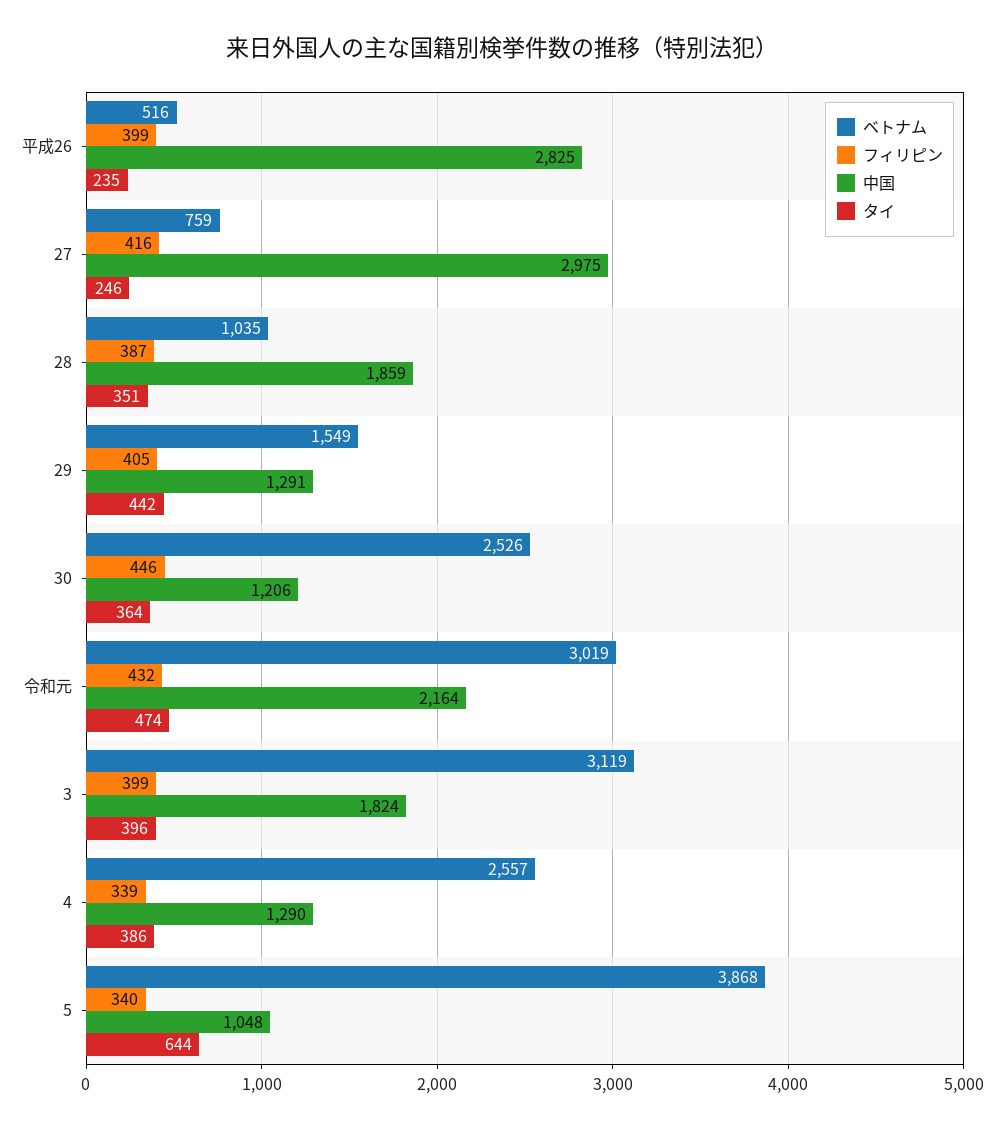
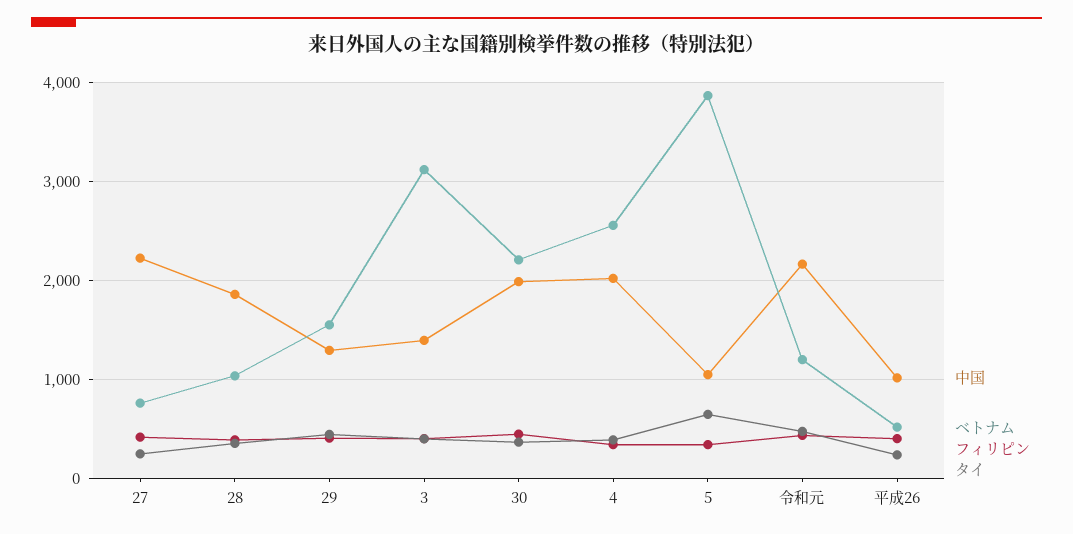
中国, 平成26: 2825 -> 1000
中国, 27: 2975 -> 2200
ベトナム, 30: 2526 -> 2200
中国, 30: 1206 -> 2000
ベトナム, 令和元: 3019 -> 1200
中国, 3: 1824 -> 1400
中国, 4: 1290 -> 2000

